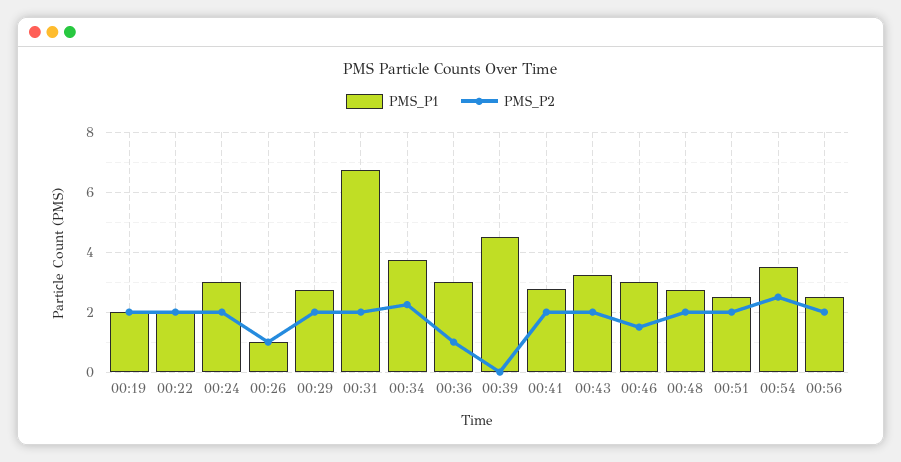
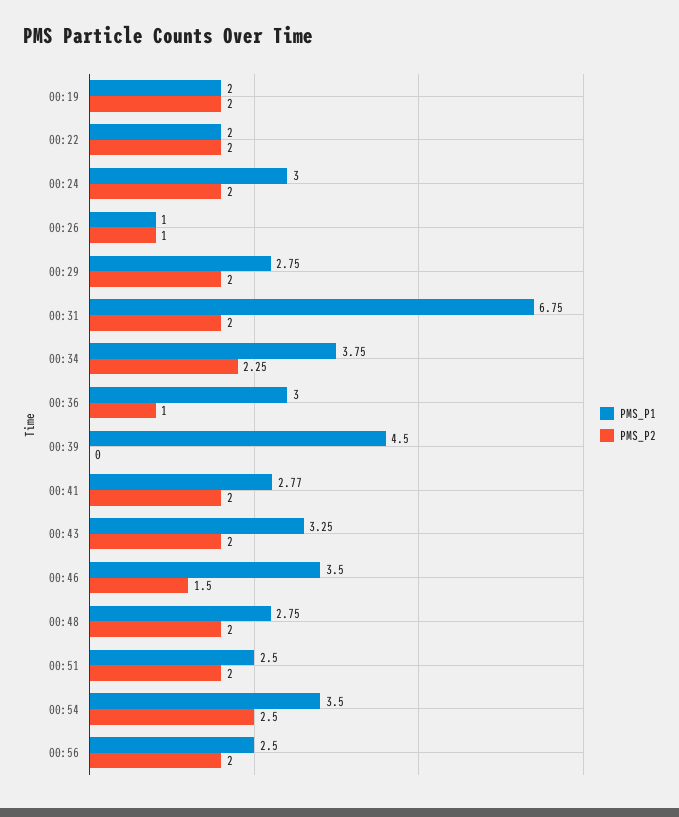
PMS_P1, 00:46: 3 -> 3.5

